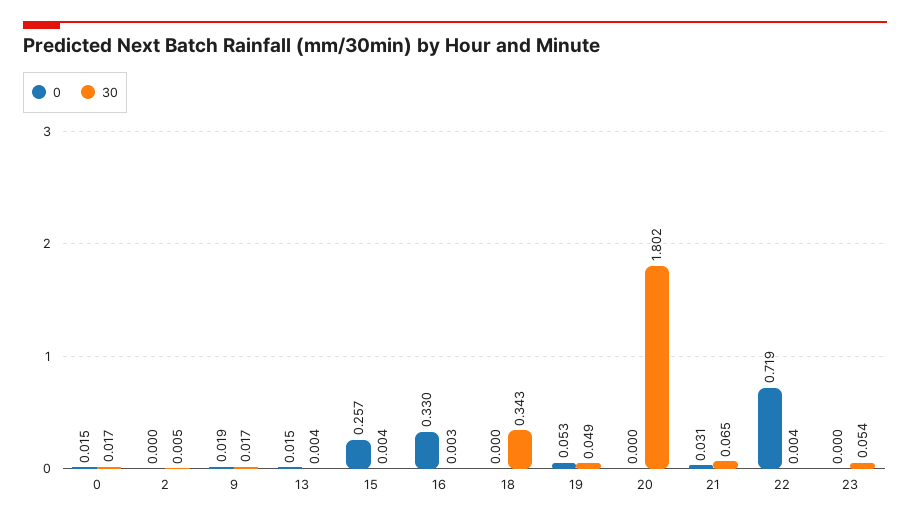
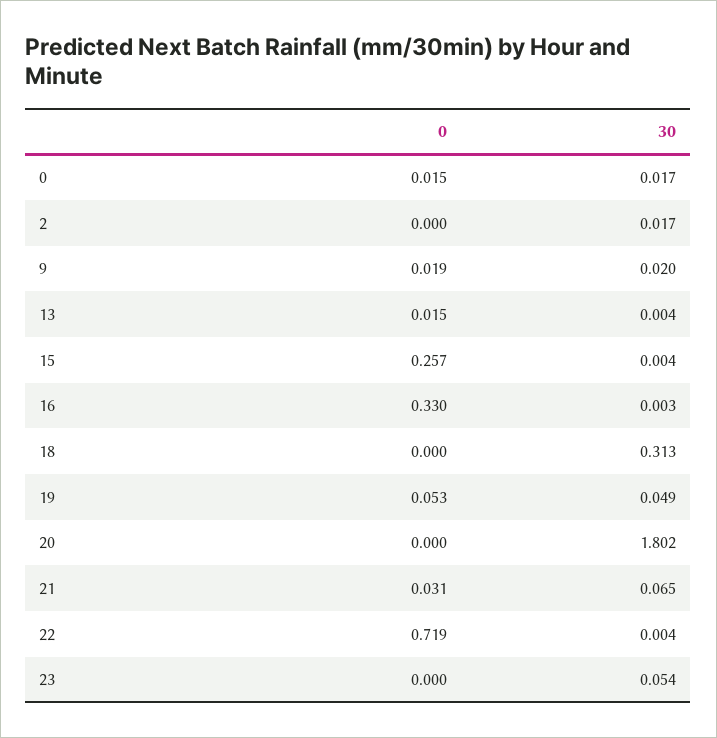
30, 2: 0.005 -> 0.017
30, 9: 0.017 -> 0.02
30, 18: 0.343 -> 0.313

